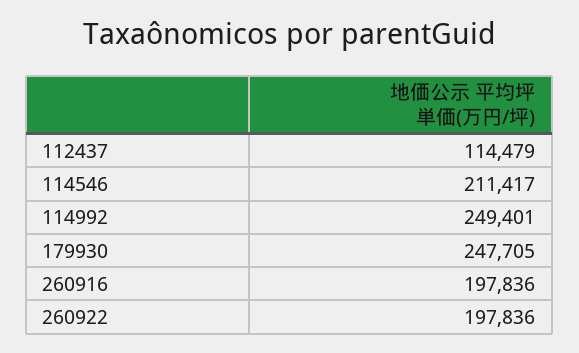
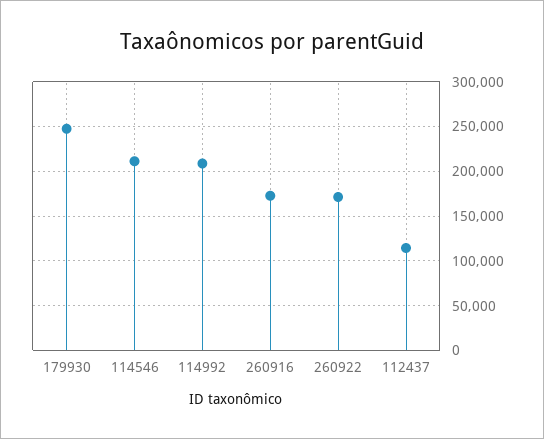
114992: 249401 -> 210000
260916: 197836 -> 170000
260922: 197836 -> 170000

